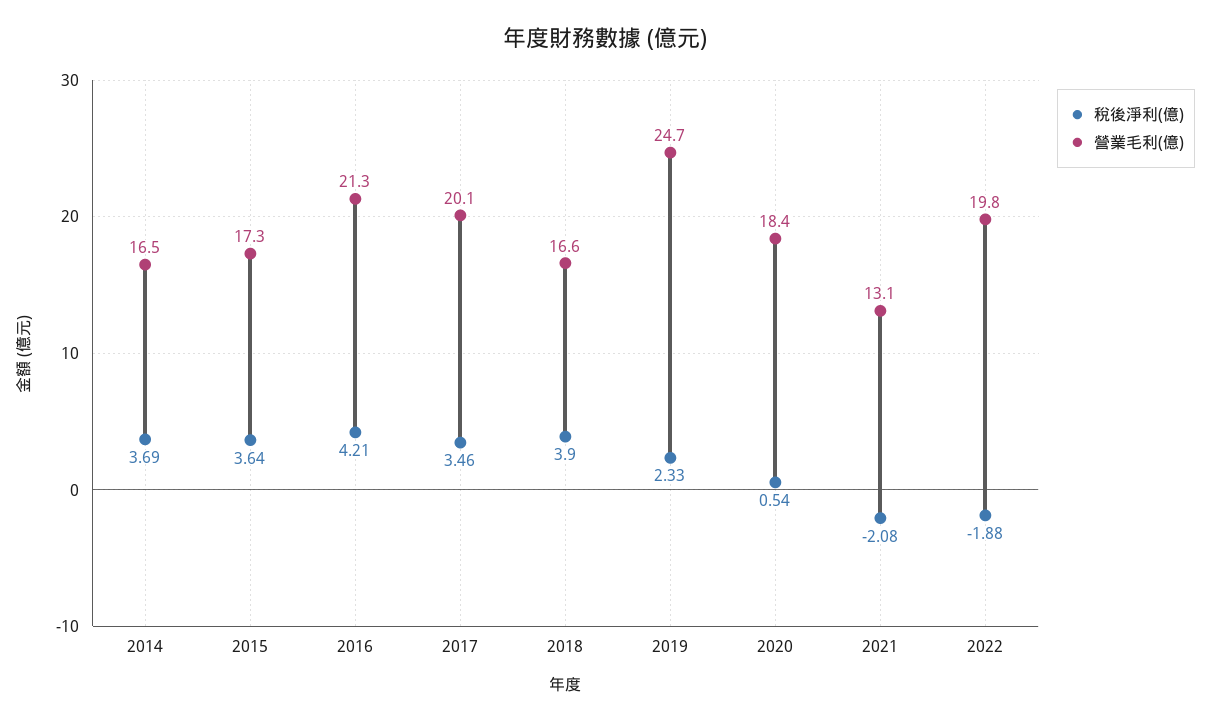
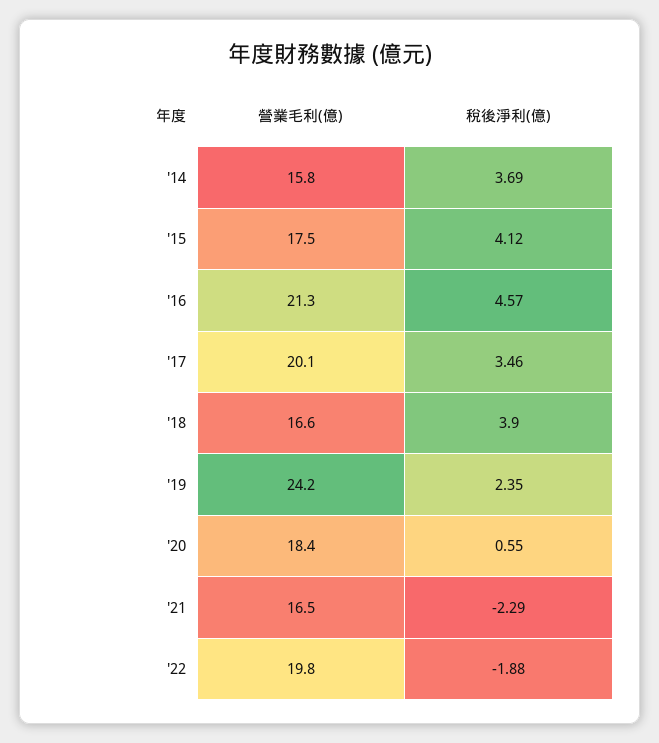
營業毛利(億), 2014: 16.5 -> 15.8
稅後淨利(億), 2015: 3.64 -> 4.12
營業毛利(億), 2015: 17.3 -> 17.5
稅後淨利(億), 2016: 4.21 -> 4.57
稅後淨利(億), 2019: 2.33 -> 2.35
營業毛利(億), 2019: 24.7 -> 24.2
稅後淨利(億), 2020: 0.54 -> 0.55
稅後淨利(億), 2021: -2.08 -> -2.29
營業毛利(億), 2021: 13.1 -> 16.5

